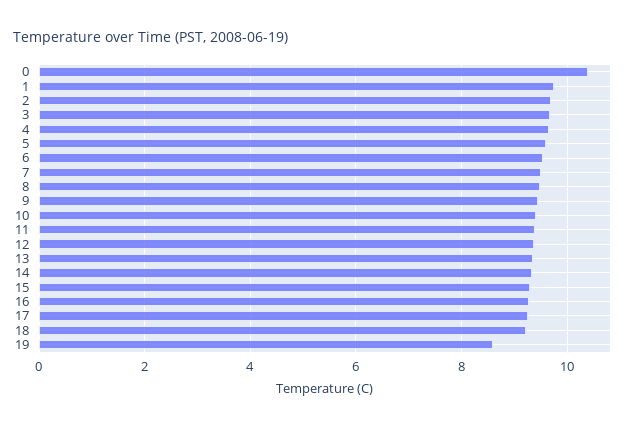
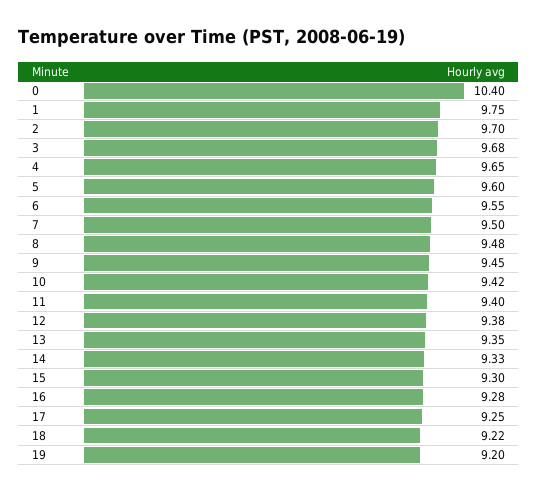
19: 8.6 -> 9.2

